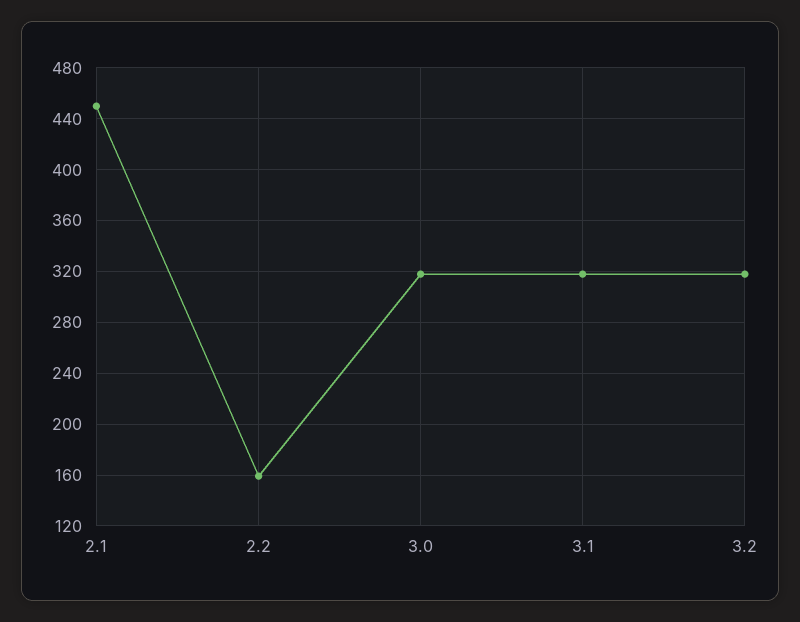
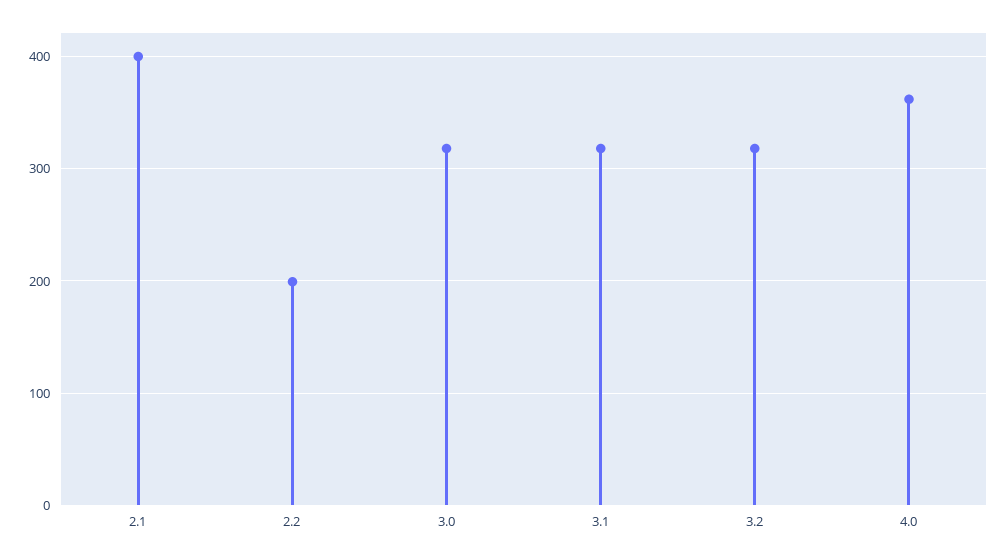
2.1: 450 -> 400
2.2: 160 -> 200
4.0: none -> 360

